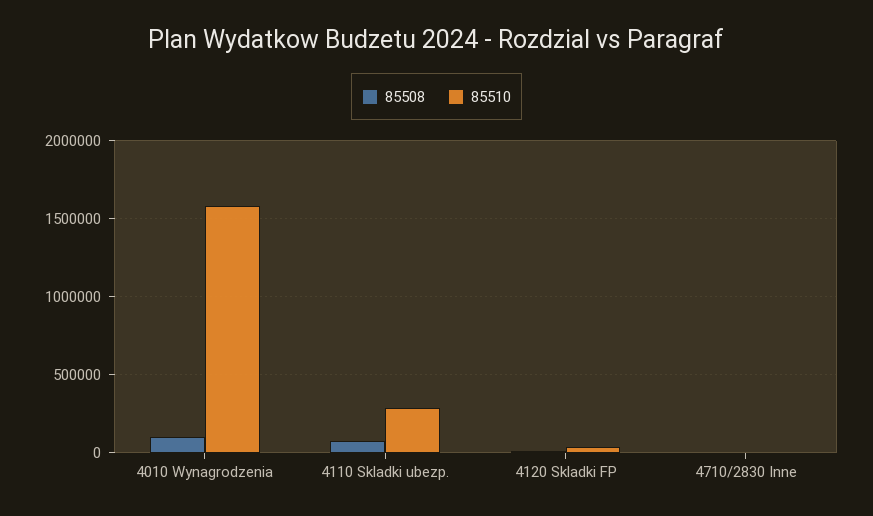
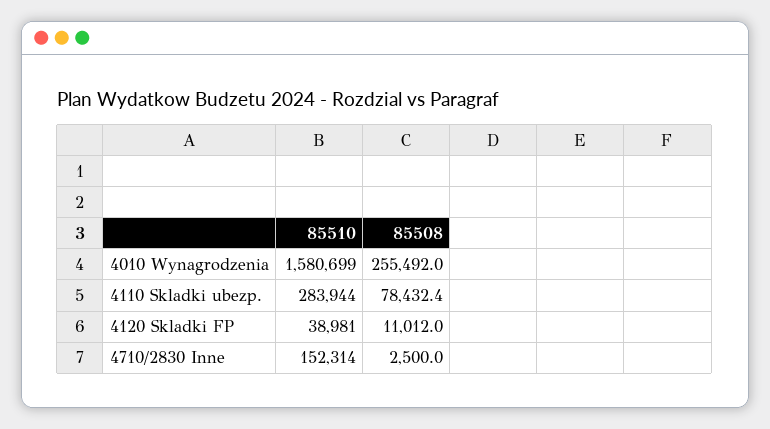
85508, 4010 Wynagrodzenia: 100000 -> 255492
85510, 4710/2830 Inne: 0 -> 152314

